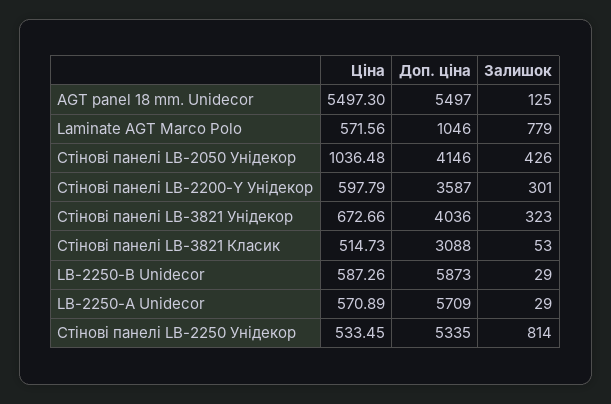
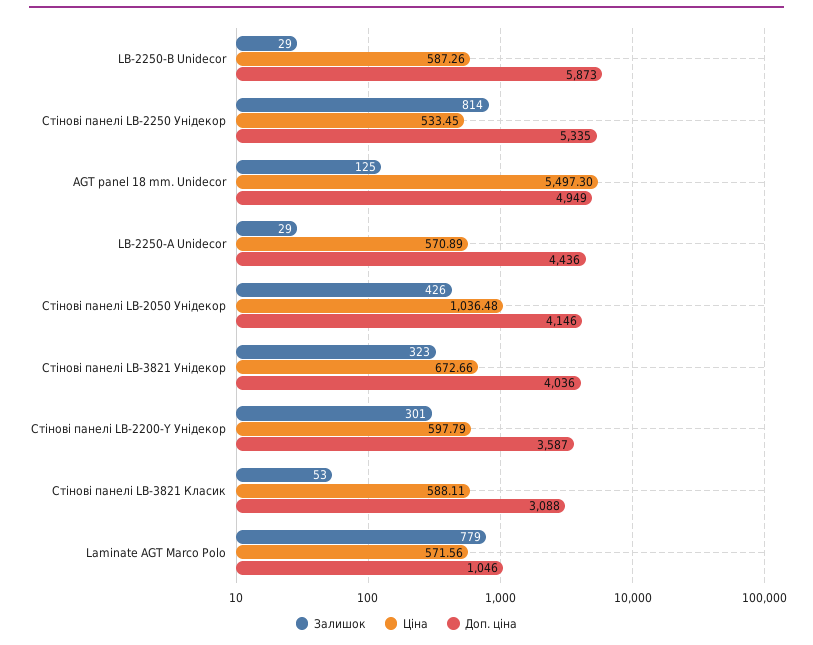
Доп. ціна, AGT panel 18 mm. Unidecor: 5497 -> 4949
Ціна, Стінові панелі LB-3821 Класик: 514.73 -> 588.11
Доп. ціна, LB-2250-A Unidecor: 5709 -> 4436

